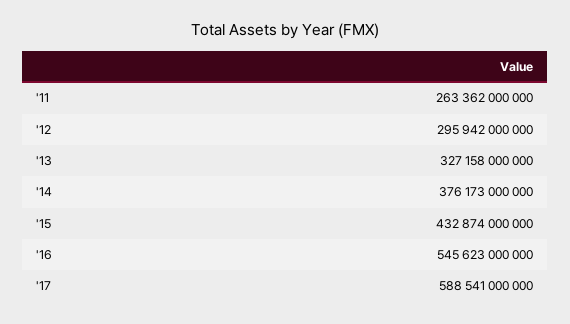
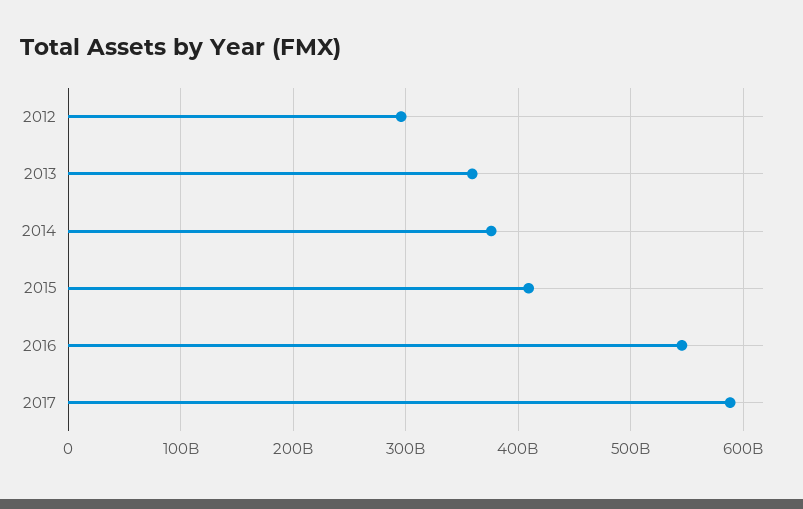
'11: 263362000000 -> none
'13: 327158000000 -> 360000000000
'15: 432874000000 -> 410000000000

